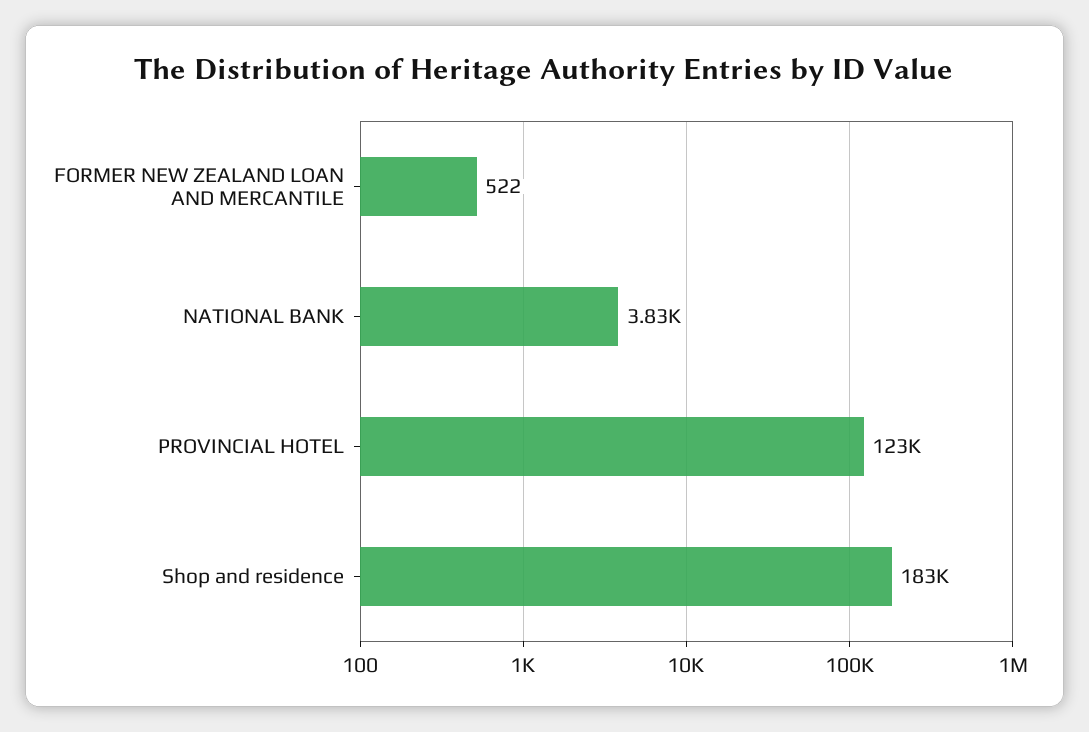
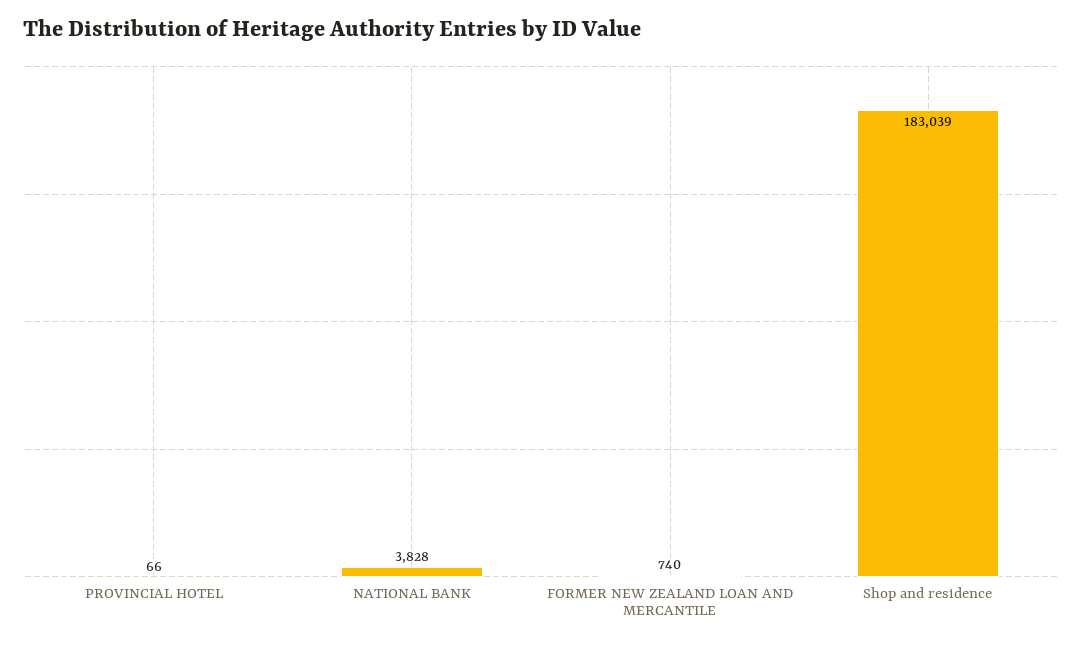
FORMER NEW ZEALAND LOAN AND MERCANTILE: 522 -> 740
PROVINCIAL HOTEL: 123000 -> 66

